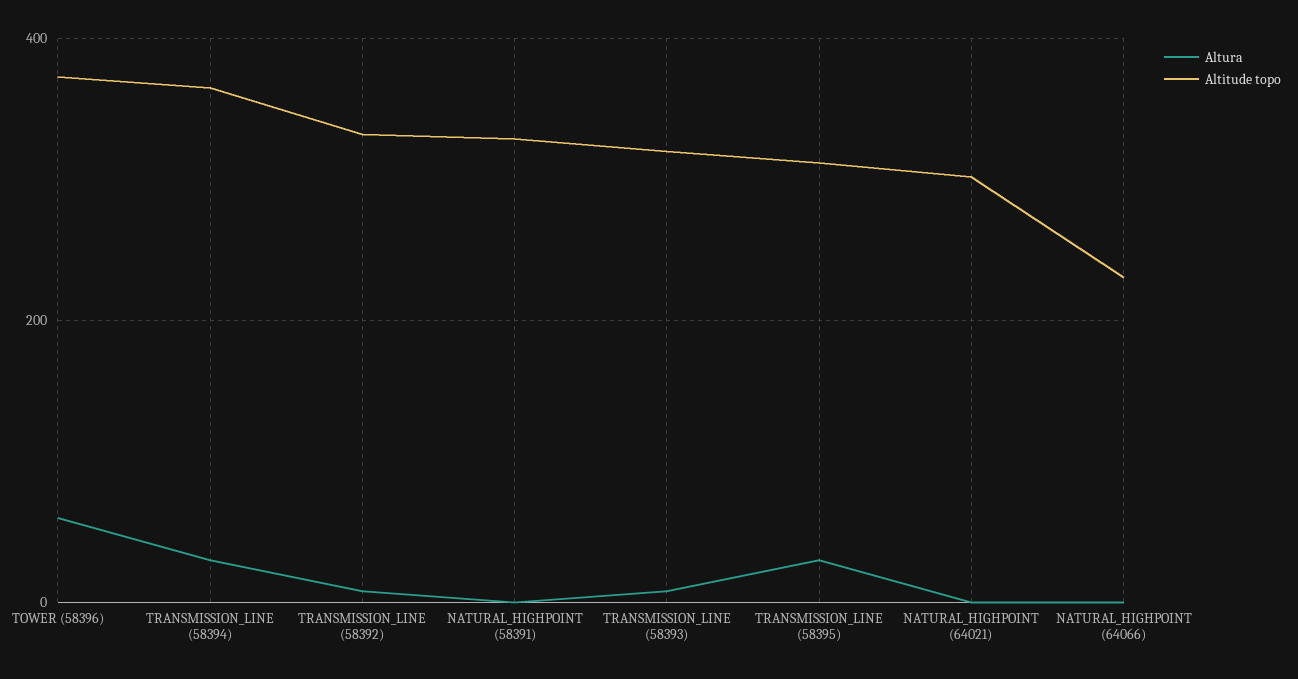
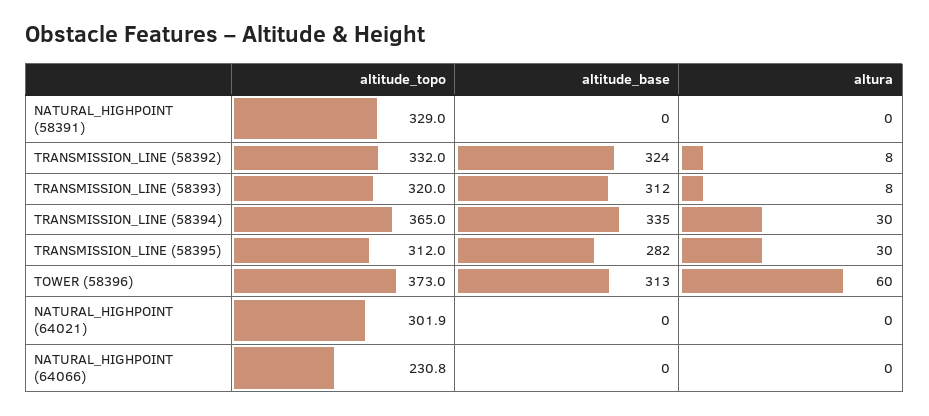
altitude_base, NATURAL_HIGHPOINT (58391): none -> 0
altitude_base, TRANSMISSION_LINE (58392): none -> 324
altitude_base, TRANSMISSION_LINE (58393): none -> 312
altitude_base, TRANSMISSION_LINE (58394): none -> 335
altitude_base, TRANSMISSION_LINE (58395): none -> 282
altitude_base, TOWER (58396): none -> 313
altitude_base, NATURAL_HIGHPOINT (64021): none -> 0
altitude_base, NATURAL_HIGHPOINT (64066): none -> 0

